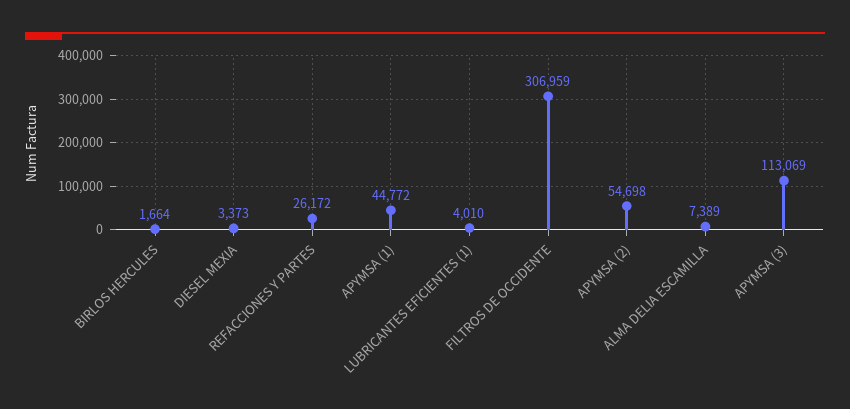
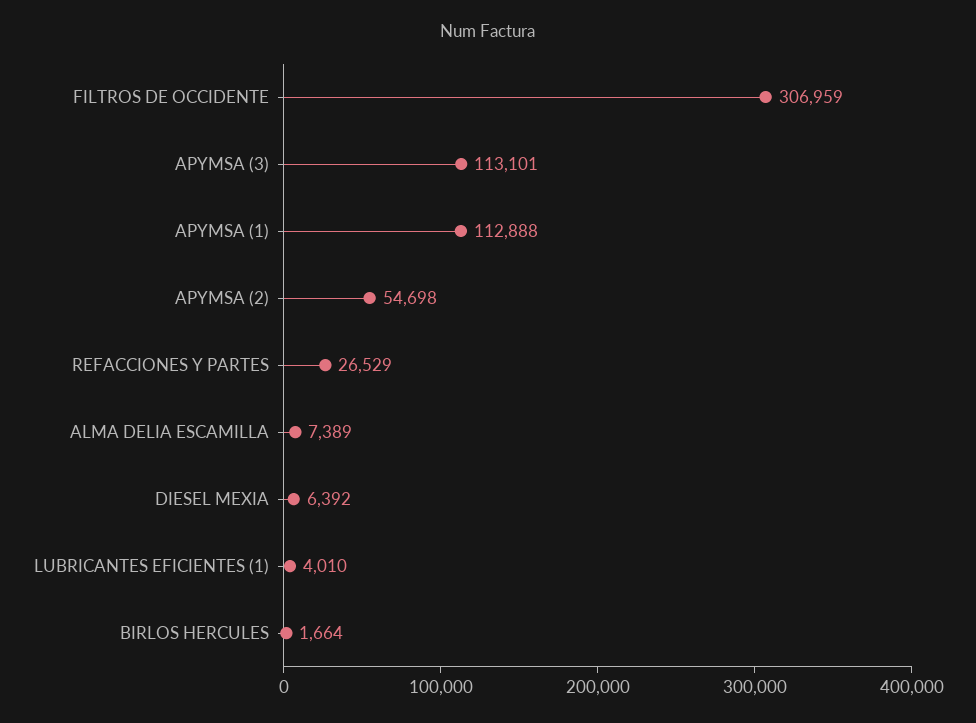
DIESEL MEXIA: 3373 -> 6392
REFACCIONES Y PARTES: 26172 -> 26529
APYMSA (1): 44772 -> 112888
APYMSA (3): 113069 -> 113101

